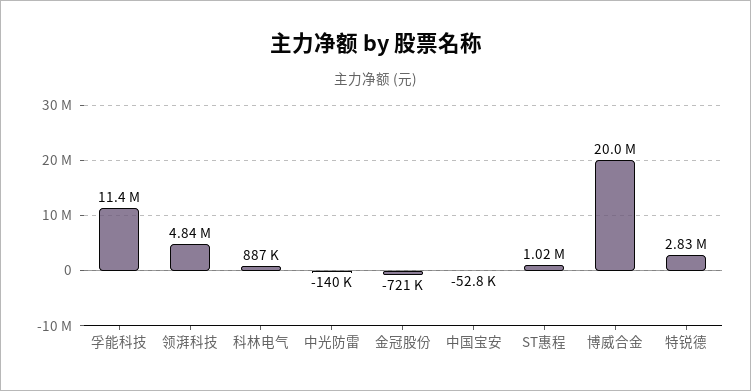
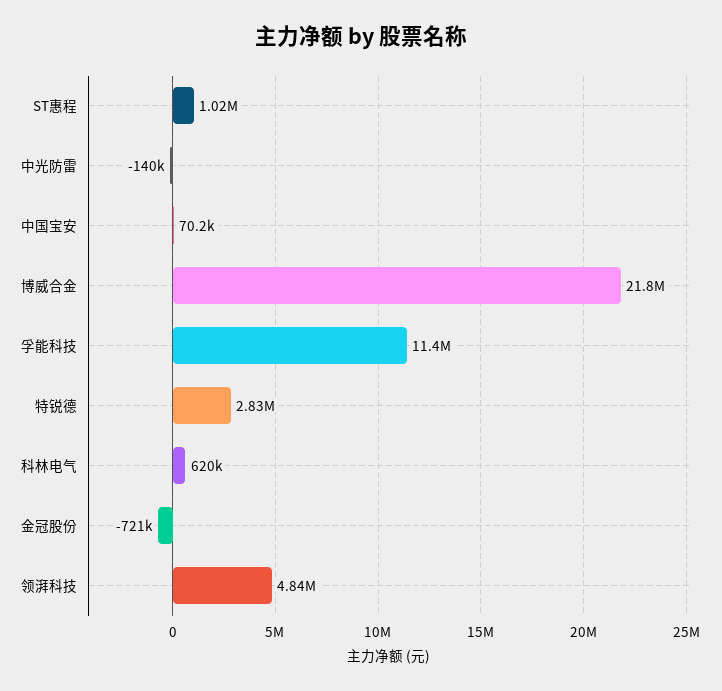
科林电气: 887000 -> 620000
中国宝安: -52800 -> 70200
博威合金: 20000000 -> 21800000

